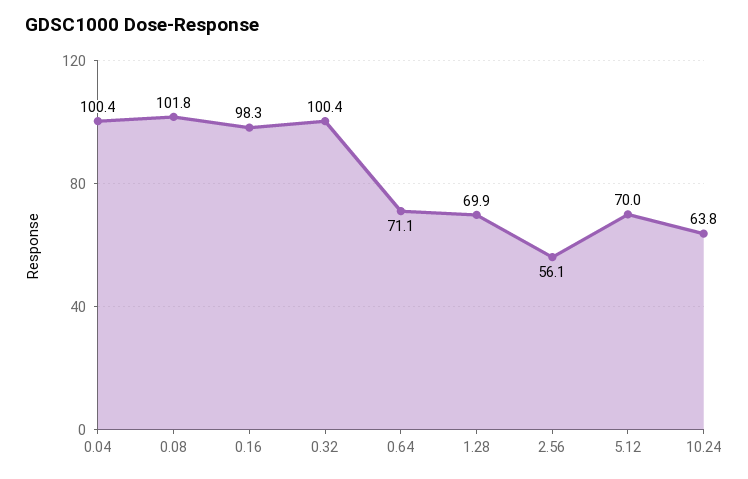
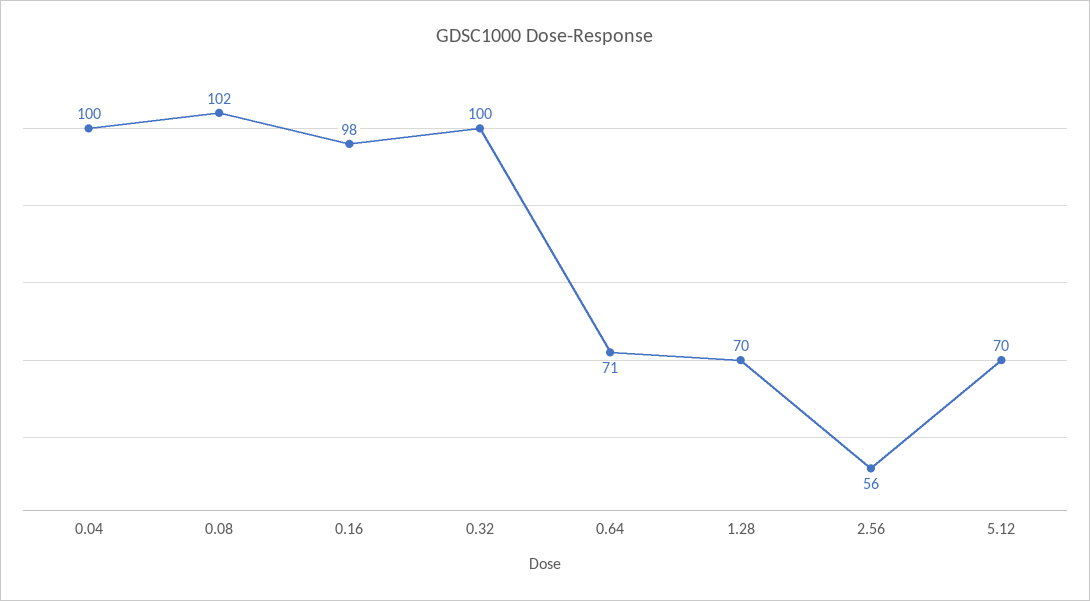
10.24: 63.8 -> none

